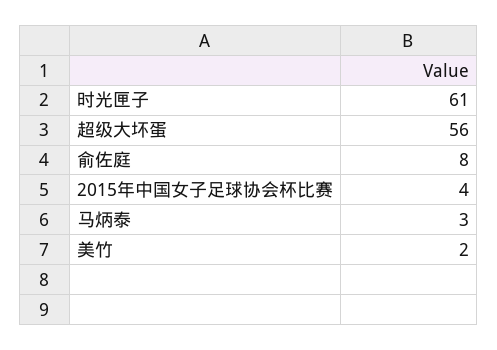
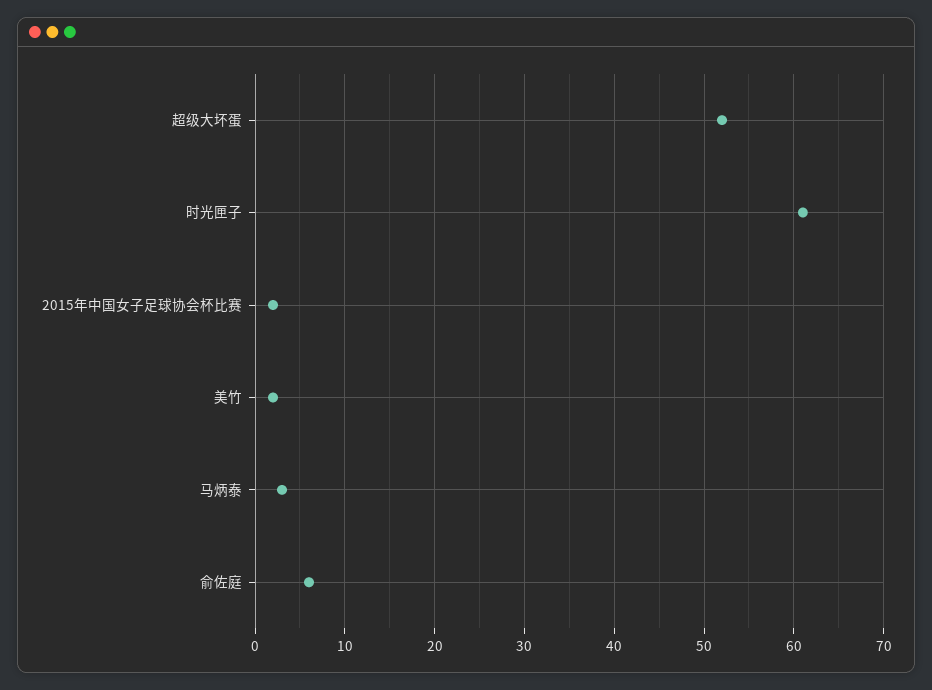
超级大坏蛋: 56 -> 52
俞佐庭: 8 -> 6
2015年中国女子足球协会杯比赛: 4 -> 2

